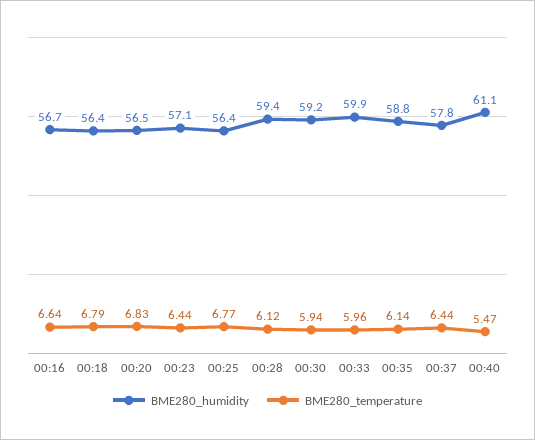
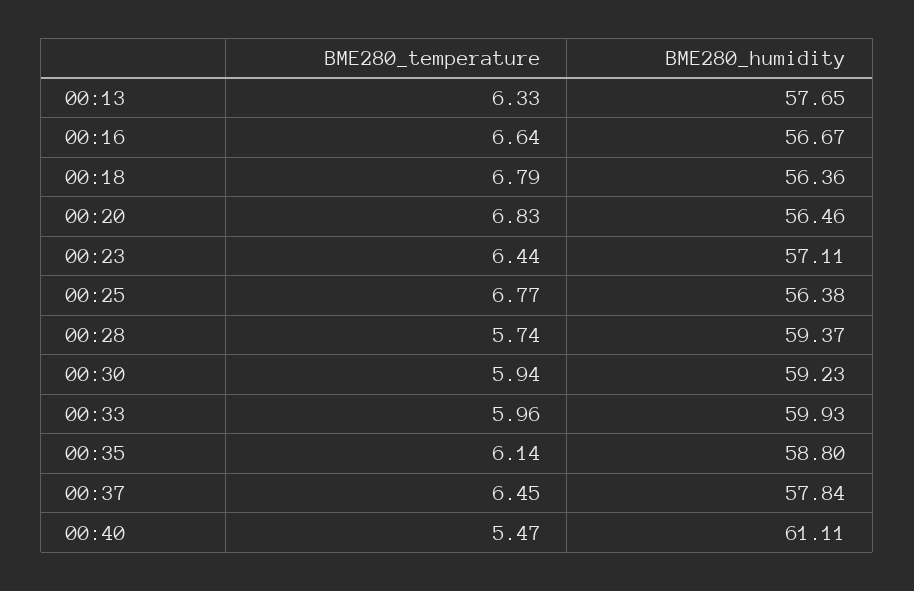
BME280_temperature, 00:28: 6.12 -> 5.74
BME280_temperature, 00:37: 6.44 -> 6.45
BME280_temperature, 00:13: none -> 6.33
BME280_humidity, 00:13: none -> 57.65

